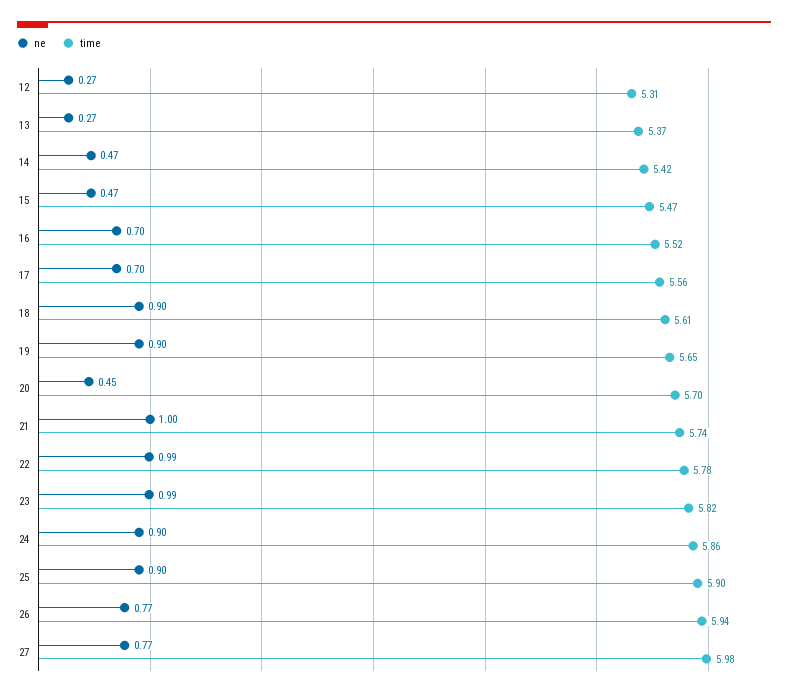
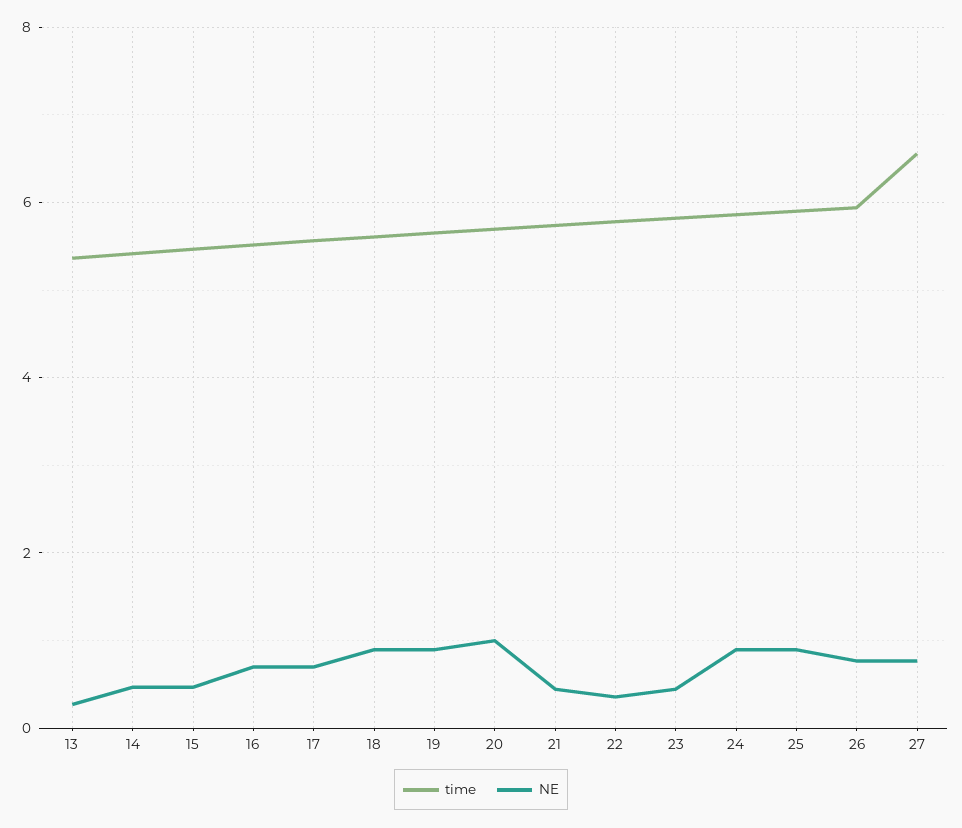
ne, 12: 0.27 -> none
time, 12: 5.31 -> none
ne, 20: 0.45 -> 1
ne, 21: 1 -> 0.4
ne, 22: 0.99 -> 0.4
ne, 23: 0.99 -> 0.4
time, 27: 5.98 -> 6.6

